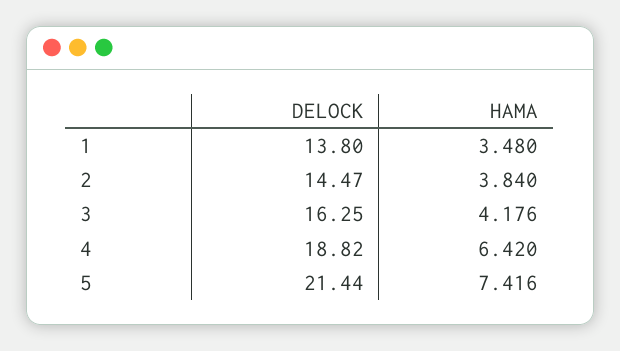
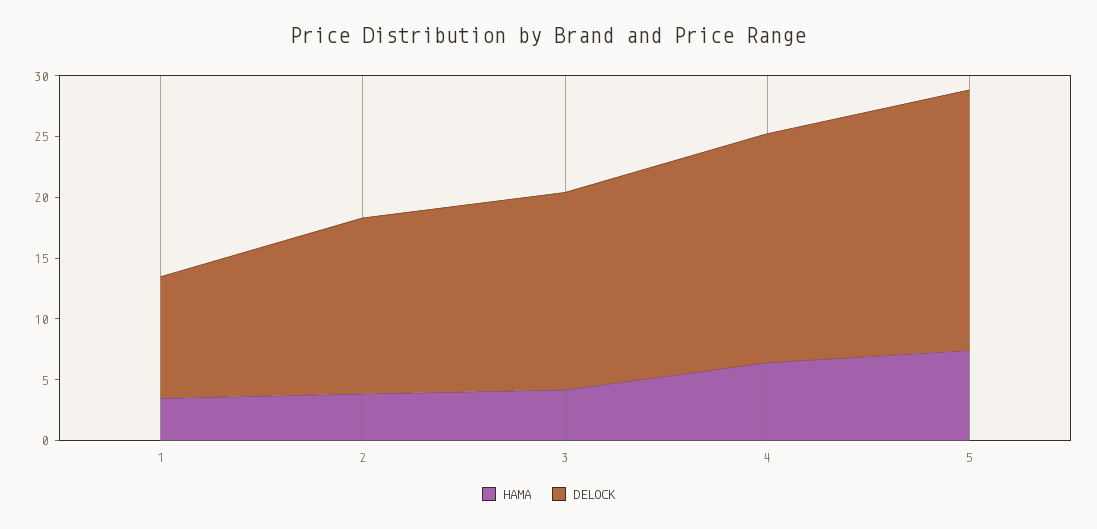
DELOCK, 1: 13.8 -> 10

